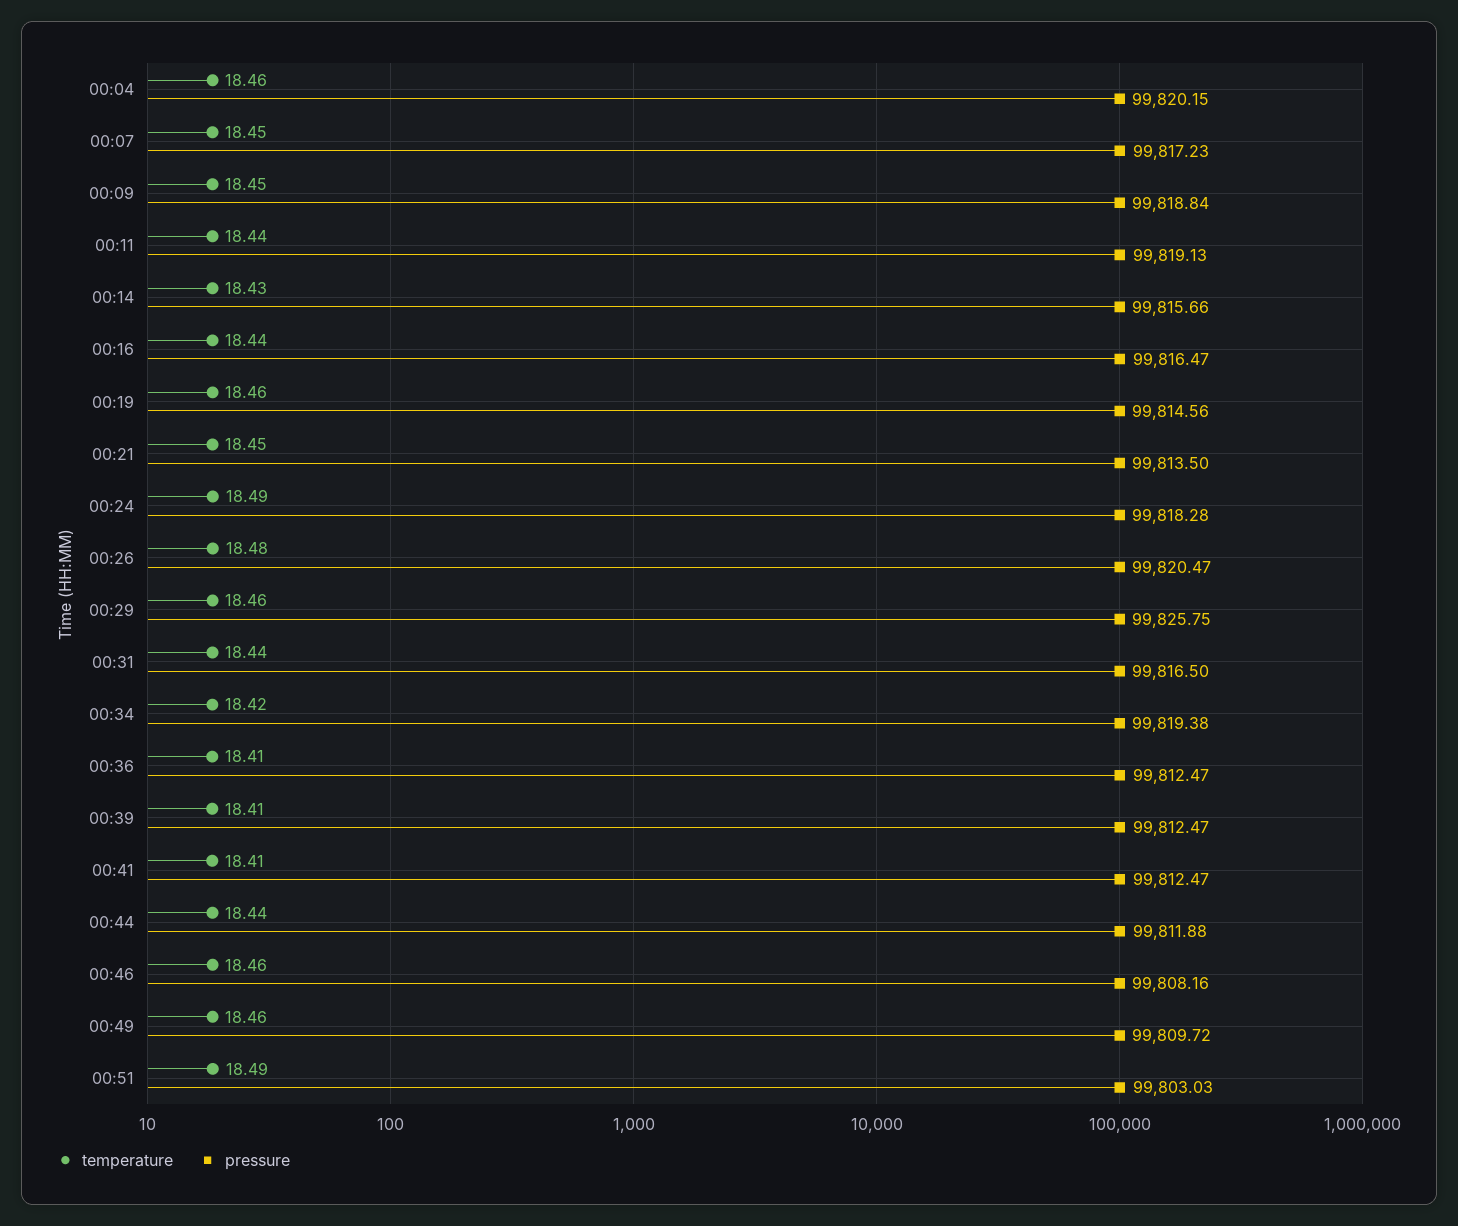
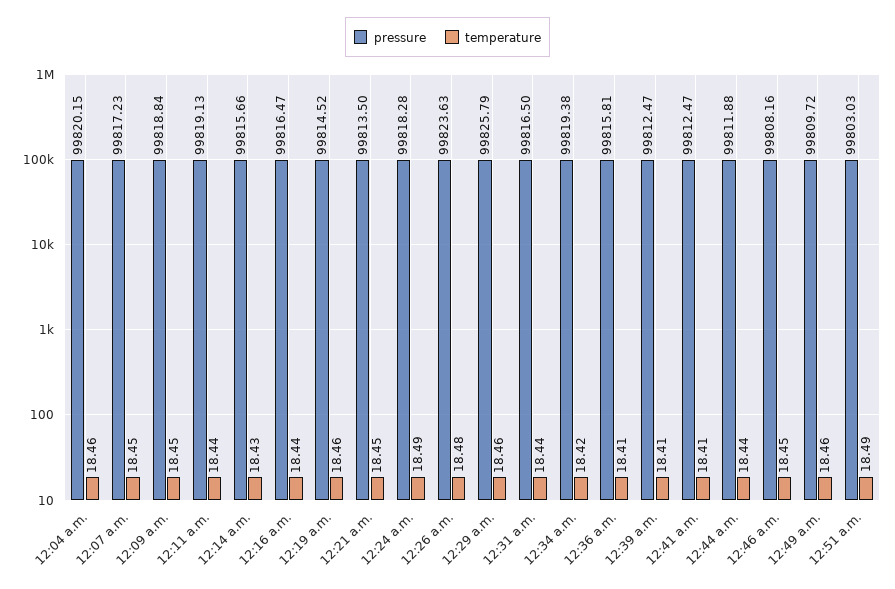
pressure, 00:19: 99814.56 -> 99814.52
pressure, 00:26: 99820.47 -> 99823.63
pressure, 00:29: 99825.75 -> 99825.79
pressure, 00:36: 99812.47 -> 99815.81
temperature, 00:46: 18.46 -> 18.45

